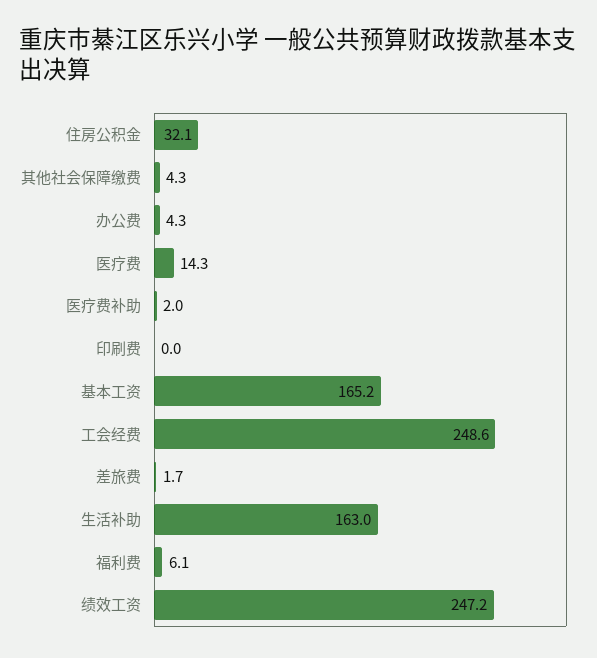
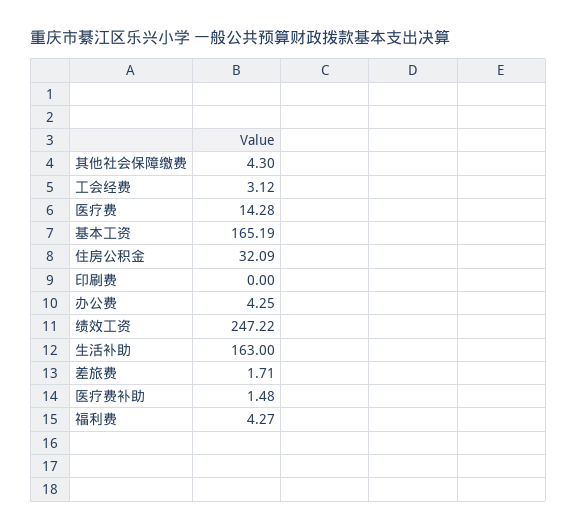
医疗费补助: 2 -> 1.48
工会经费: 248.6 -> 3.12
福利费: 6.1 -> 4.27

